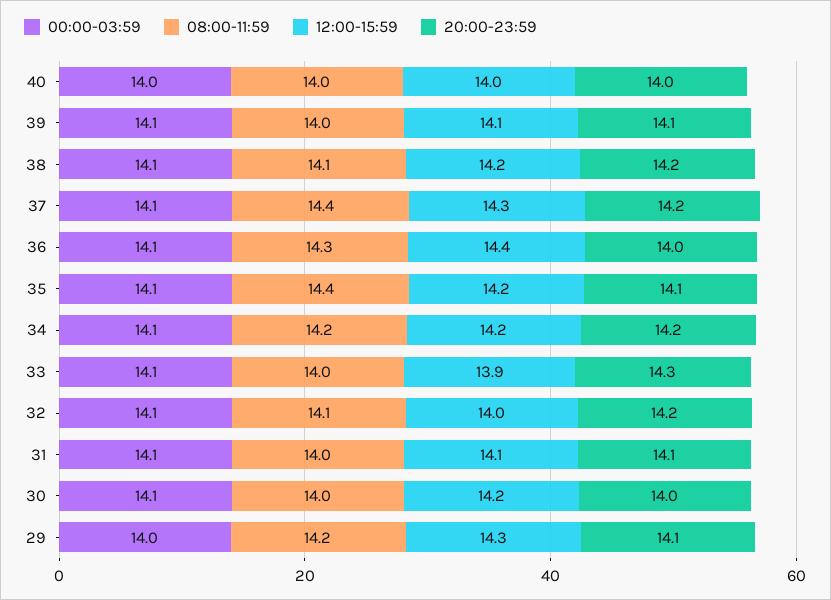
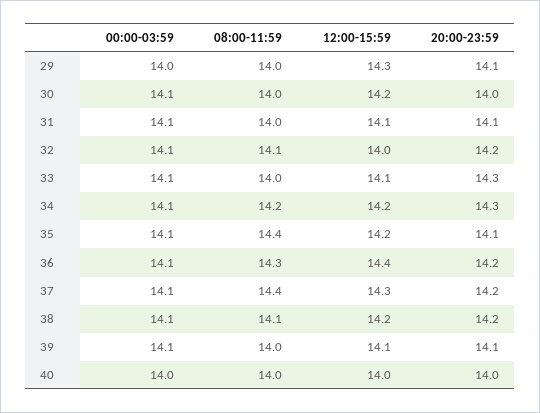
20:00-23:59, 36: 14 -> 14.2
20:00-23:59, 34: 14.2 -> 14.3
12:00-15:59, 33: 13.9 -> 14.1
08:00-11:59, 29: 14.2 -> 14

